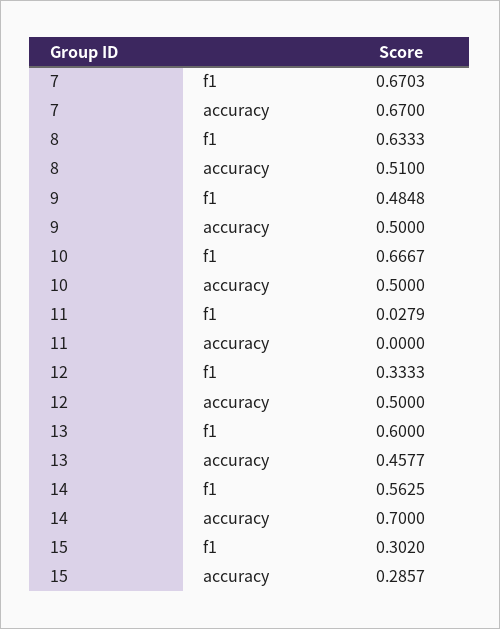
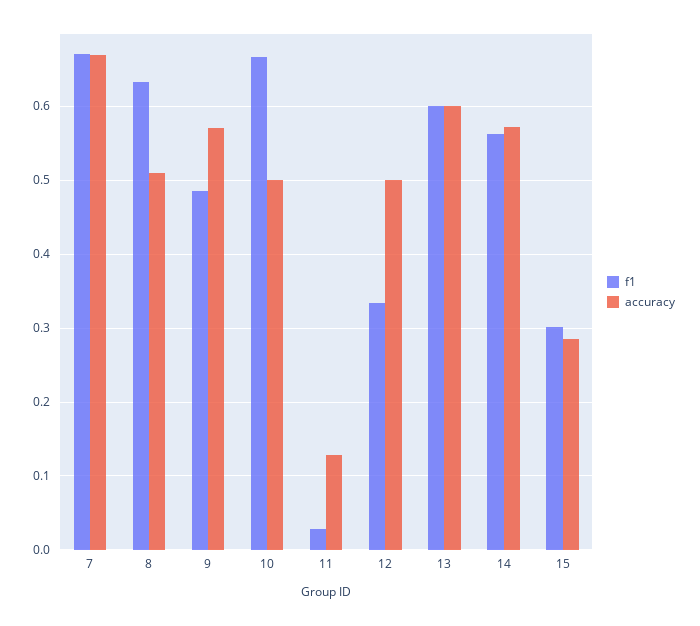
accuracy, 9: 0.5 -> 0.57
accuracy, 11: 0 -> 0.13
accuracy, 13: 0.4577 -> 0.6
accuracy, 14: 0.7 -> 0.57

